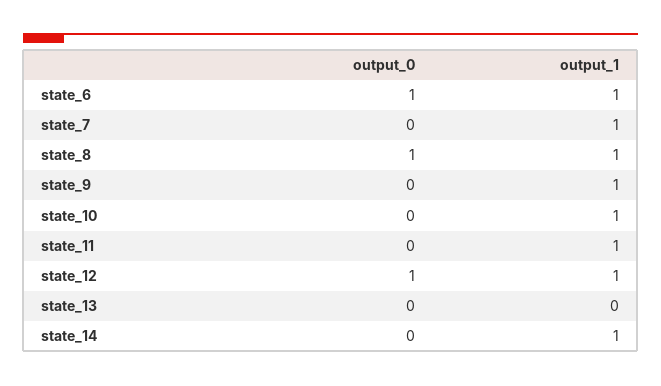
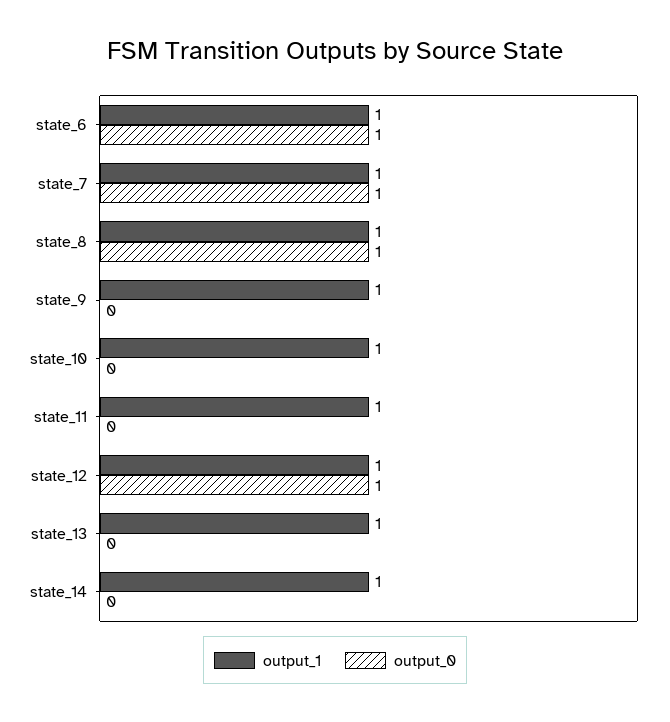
output_0, state_7: 0 -> 1
output_1, state_13: 0 -> 1

